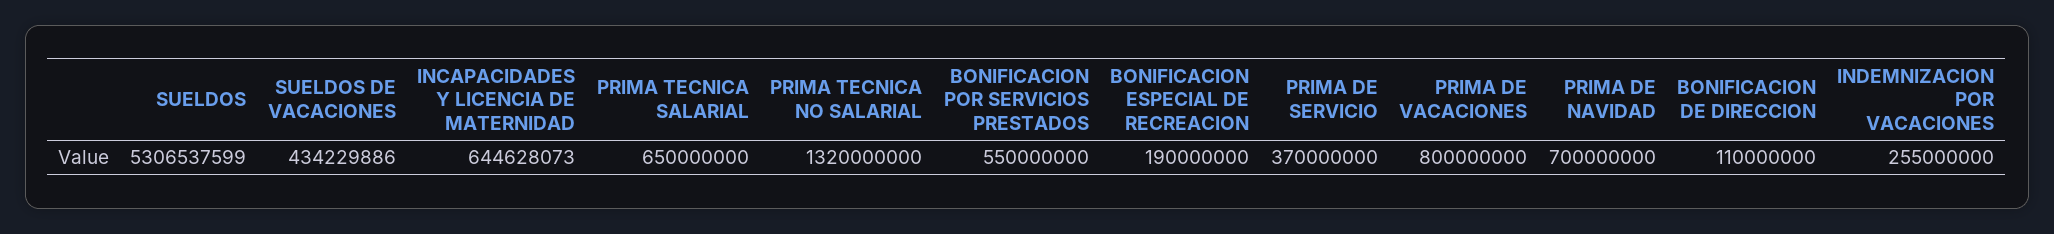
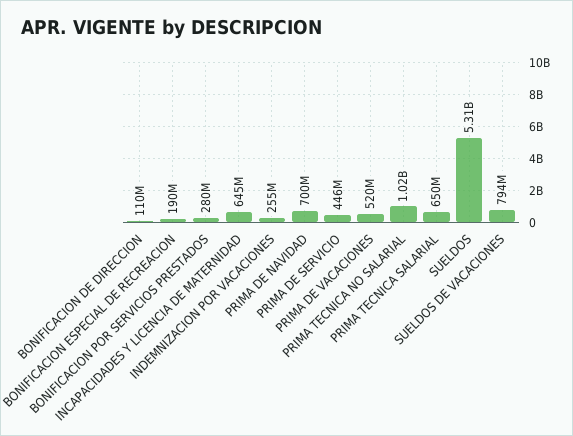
SUELDOS DE VACACIONES: 434229886 -> 794000000
PRIMA TECNICA NO SALARIAL: 1320000000 -> 1020000000
BONIFICACION POR SERVICIOS PRESTADOS: 550000000 -> 280000000
PRIMA DE SERVICIO: 370000000 -> 446000000
PRIMA DE VACACIONES: 800000000 -> 520000000

